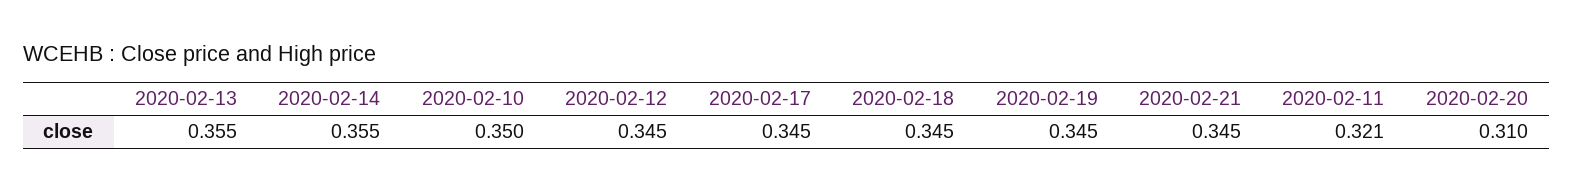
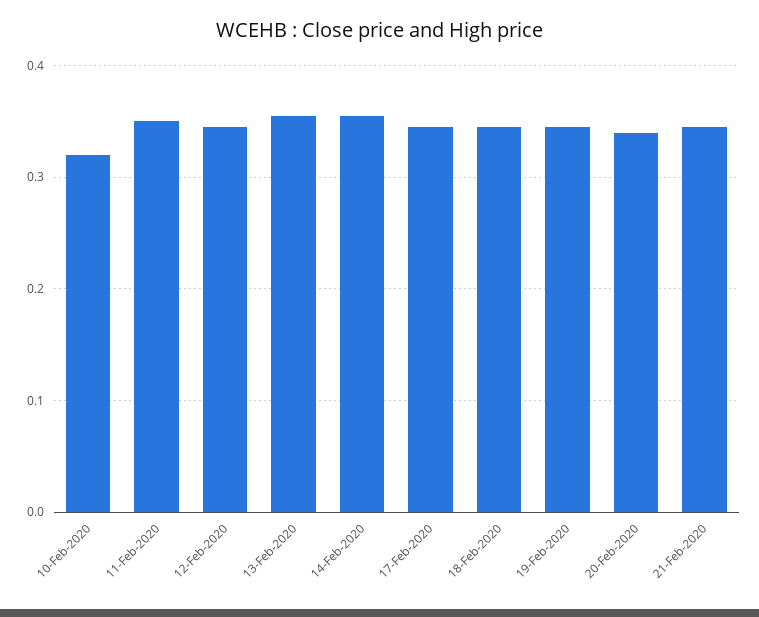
2020-02-10: 0.35 -> 0.32
2020-02-11: 0.321 -> 0.35
2020-02-20: 0.31 -> 0.34

